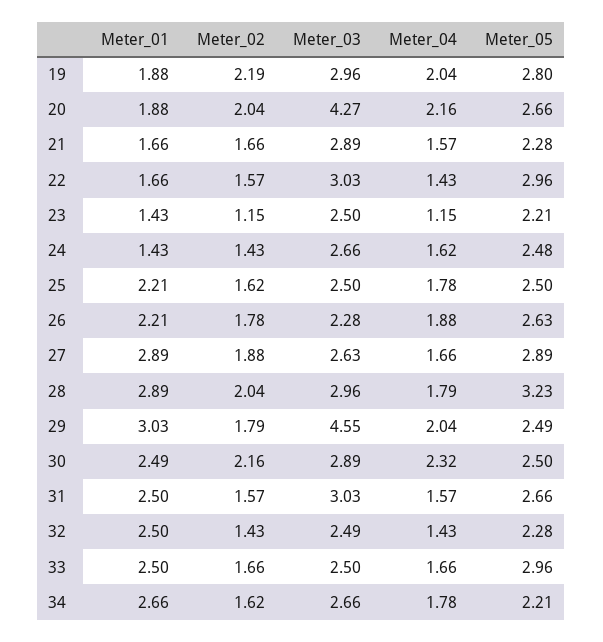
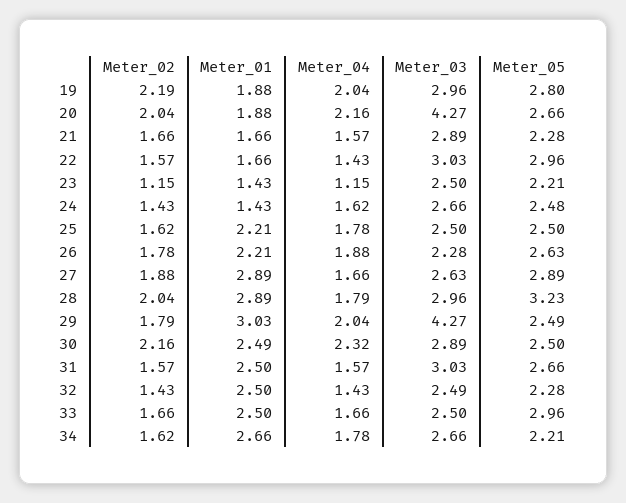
Meter_03, 29: 4.55 -> 4.27

